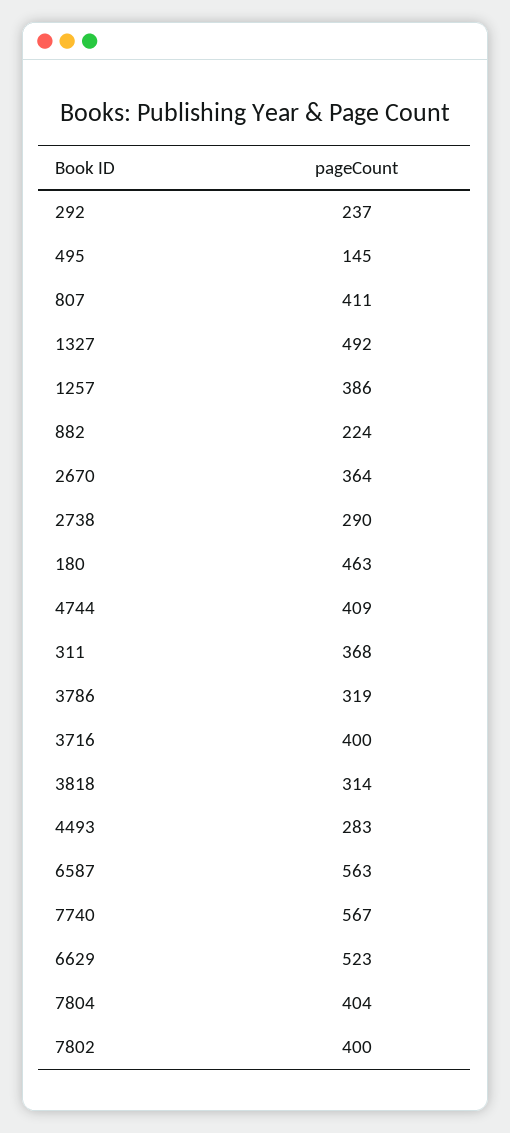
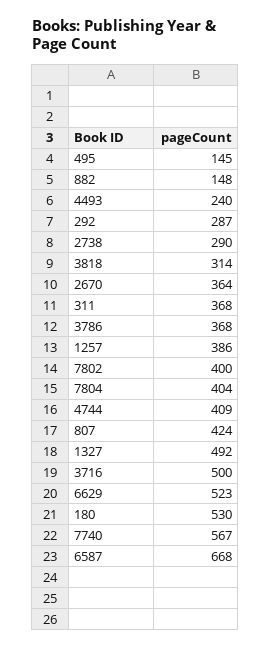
292: 237 -> 287
807: 411 -> 424
882: 224 -> 148
180: 463 -> 530
3786: 319 -> 368
3716: 400 -> 500
4493: 283 -> 240
6587: 563 -> 668

